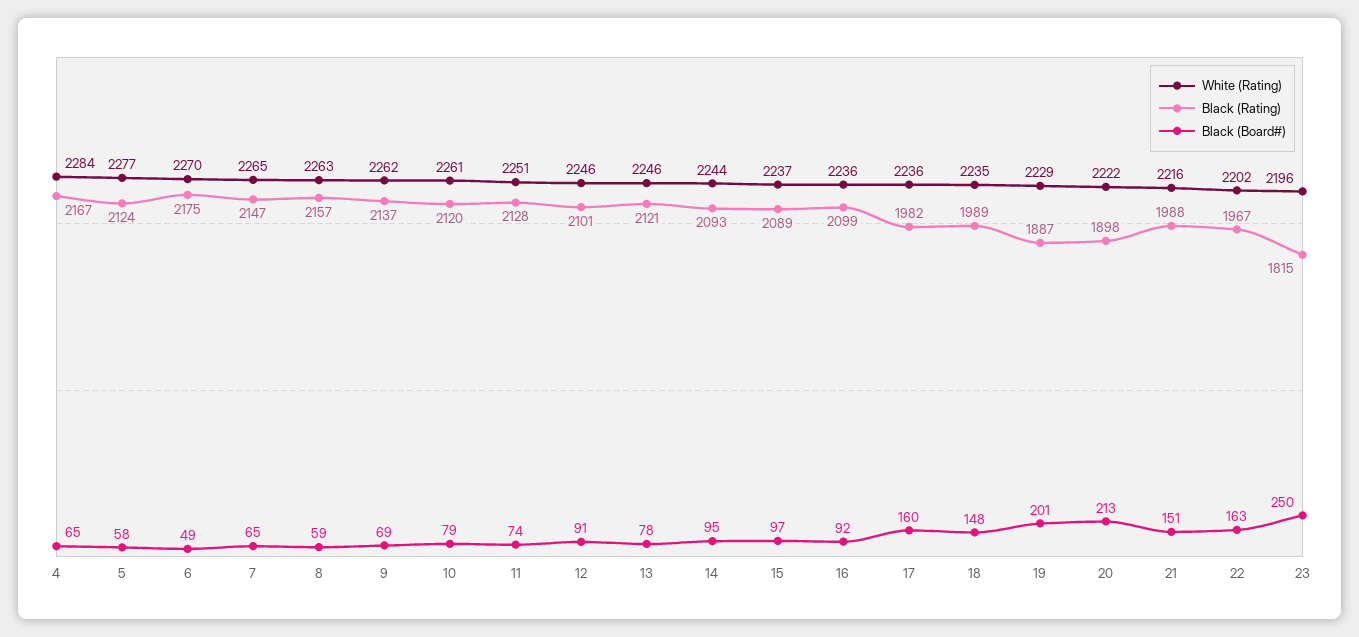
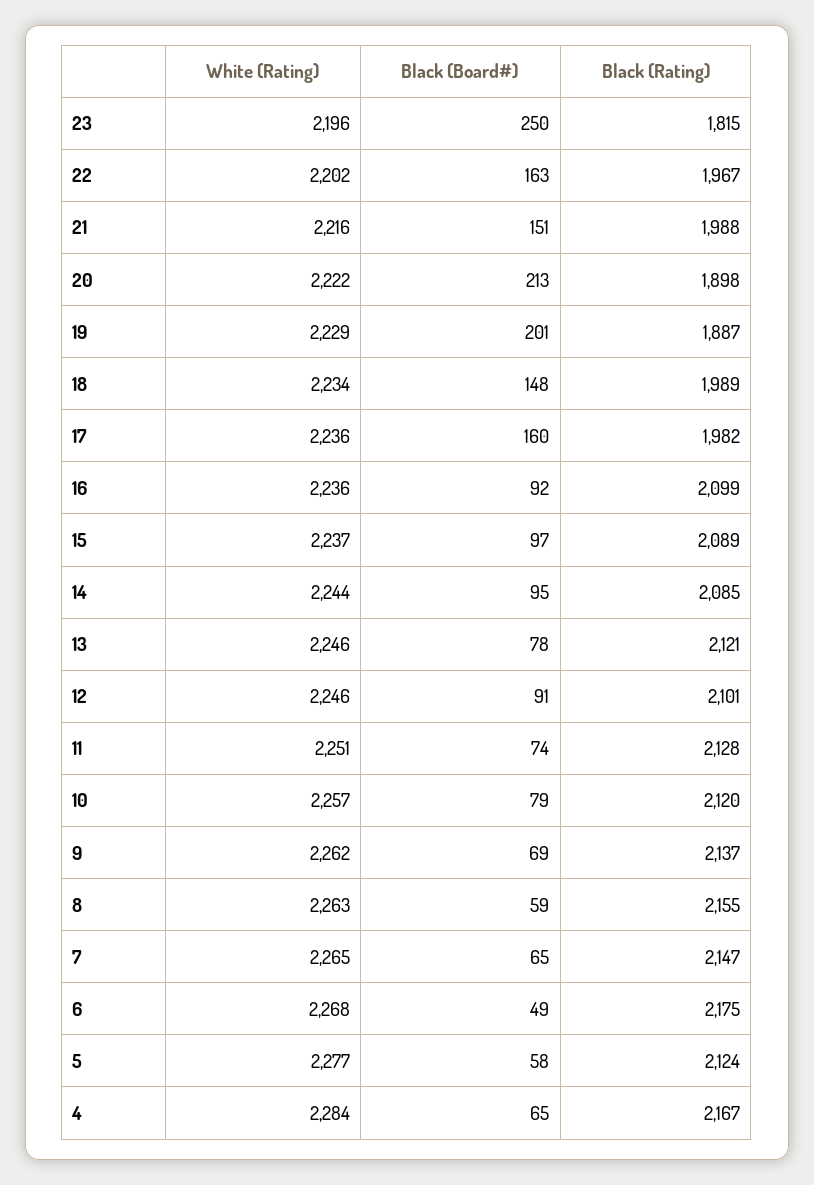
White (Rating), 6: 2270 -> 2268
Black (Rating), 8: 2157 -> 2155
White (Rating), 10: 2261 -> 2257
Black (Rating), 14: 2093 -> 2085
White (Rating), 18: 2235 -> 2234

